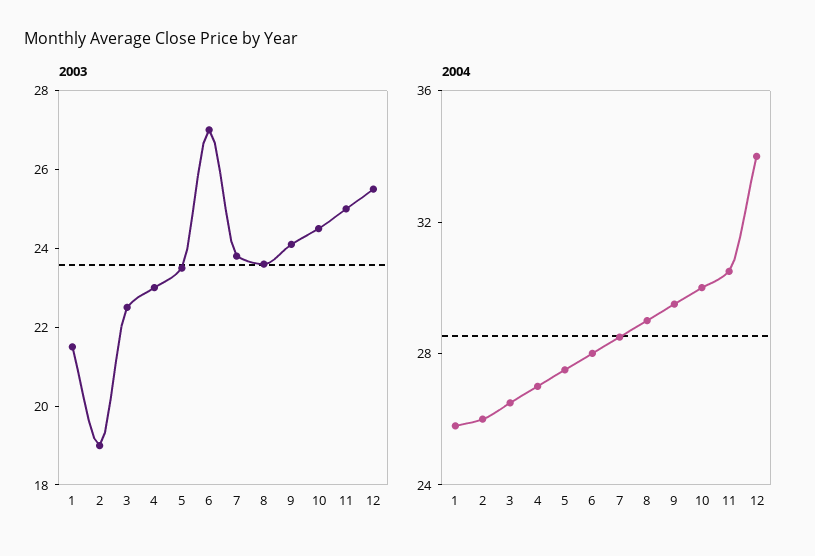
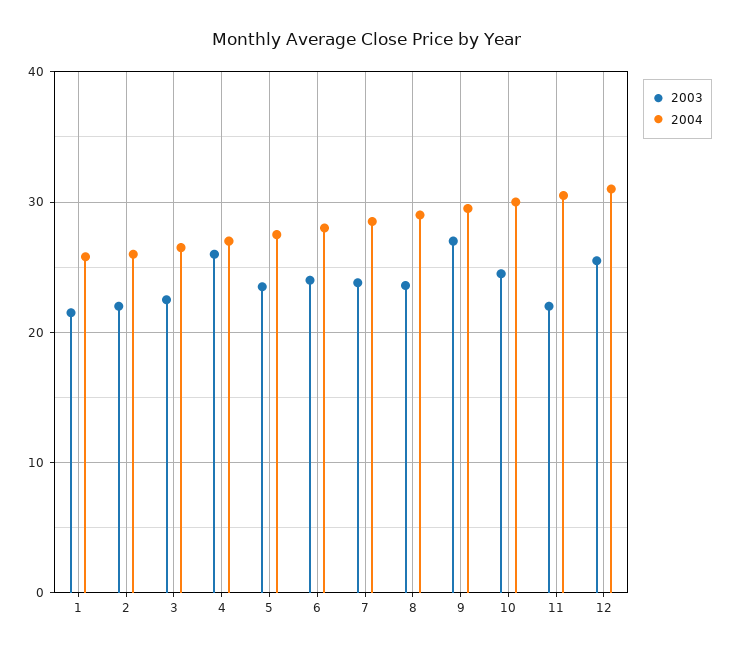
2003, 2: 19 -> 22
2003, 4: 23 -> 26
2003, 6: 27 -> 24
2003, 9: 24 -> 27
2003, 11: 25 -> 22
2004, 12: 34 -> 31

